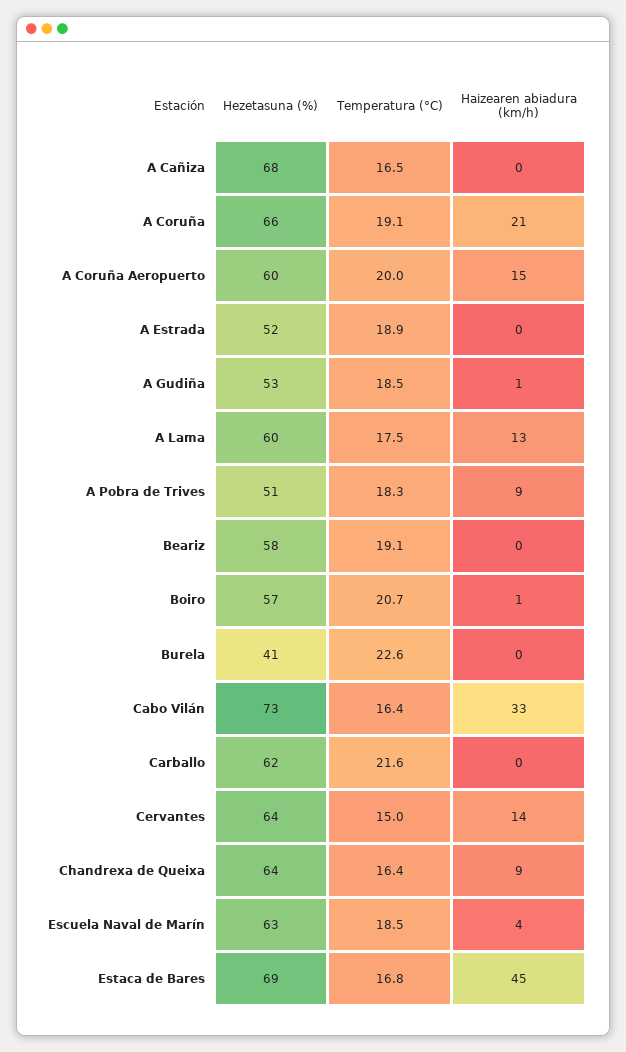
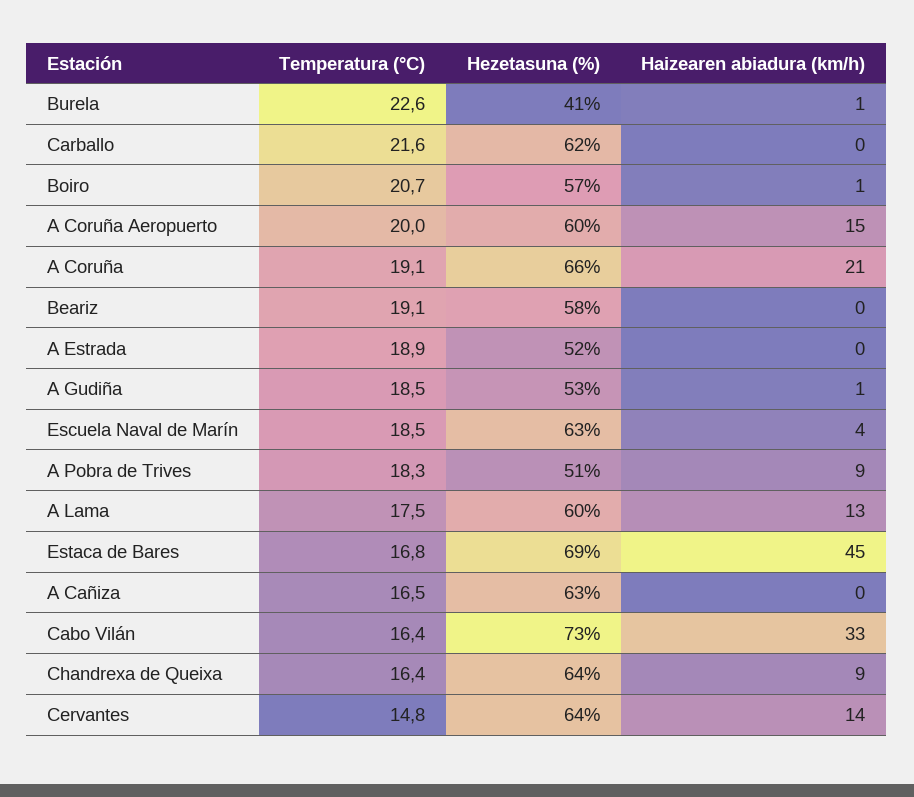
Hezetasuna (%), A Cañiza: 68 -> 63
Haizearen abiadura (km/h), Burela: 0 -> 1
Temperatura (°C), Cervantes: 15 -> 14.8

